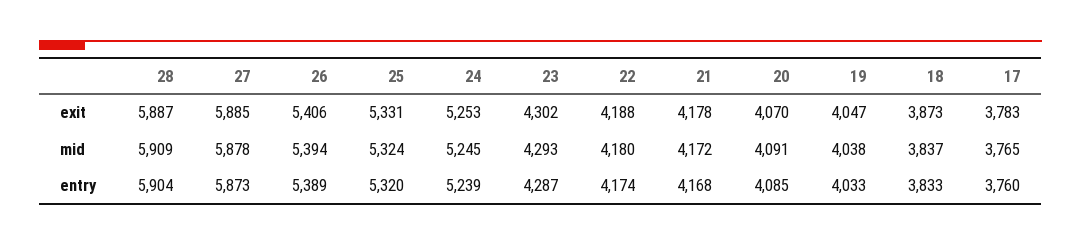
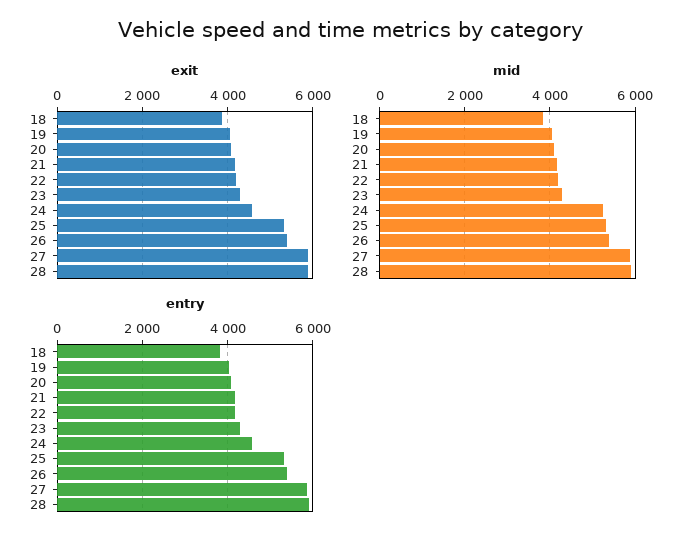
exit, 24: 5253 -> 4600
exit, 17: 3783 -> none
mid, 17: 3765 -> none
entry, 24: 5239 -> 4600
entry, 17: 3760 -> none

